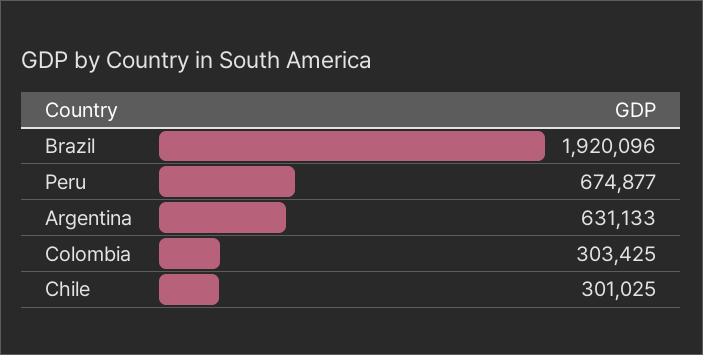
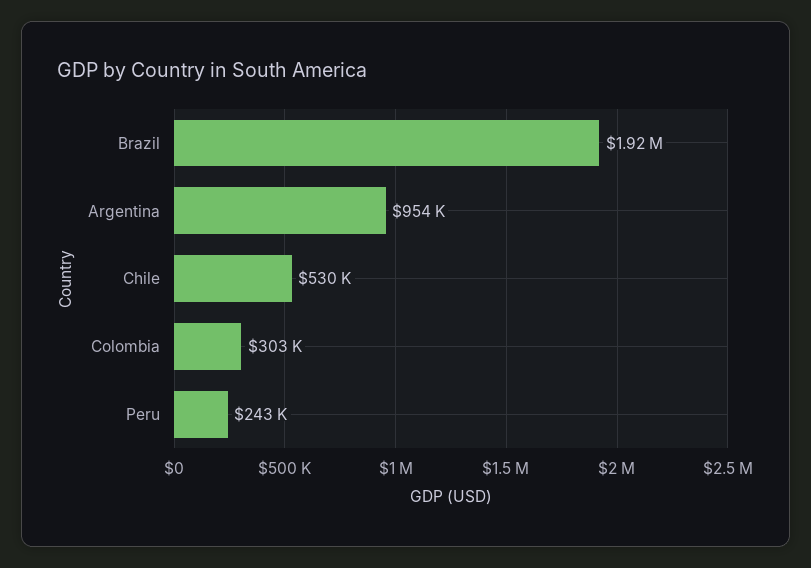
Peru: 674877 -> 243000
Argentina: 631133 -> 954000
Chile: 301025 -> 530000

